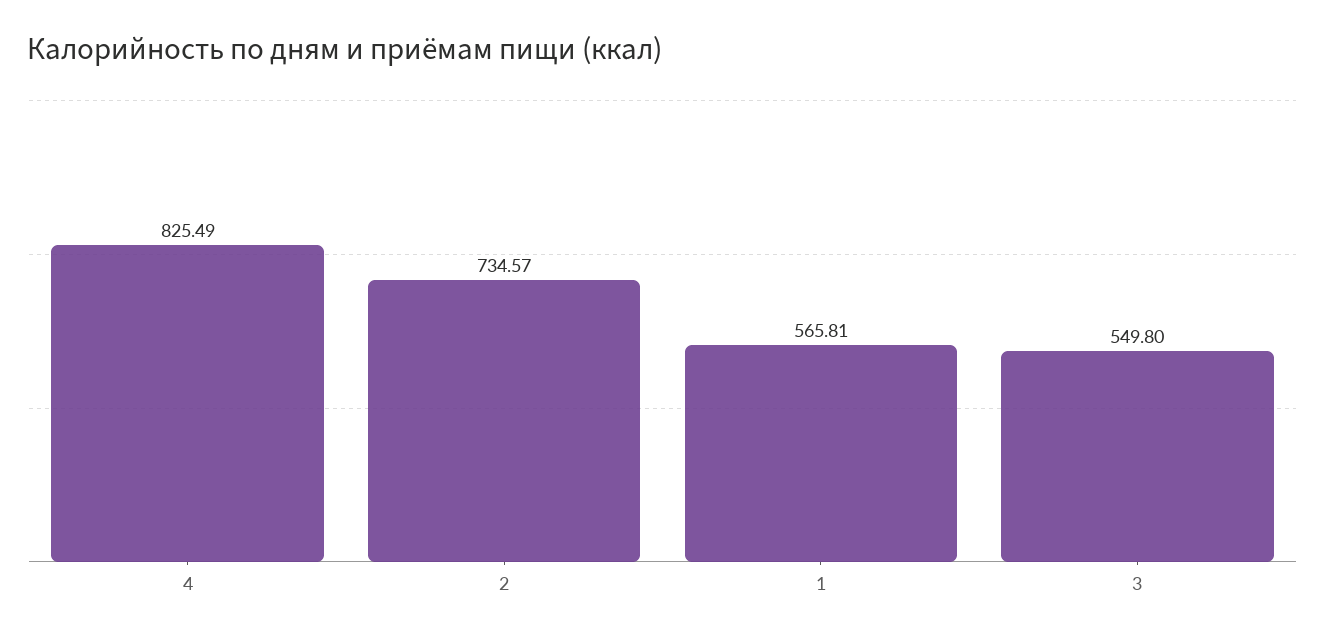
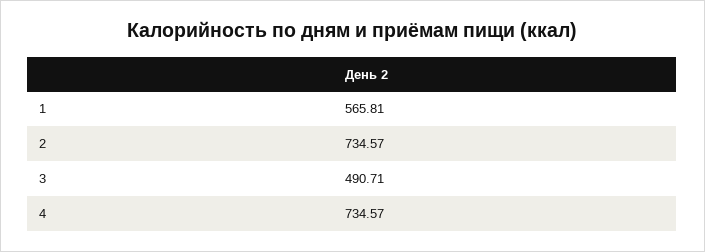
4: 825.49 -> 734.57
3: 549.8 -> 490.71

